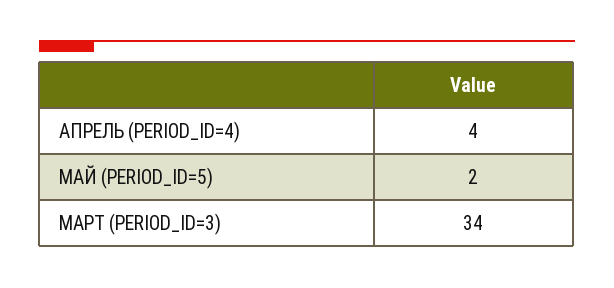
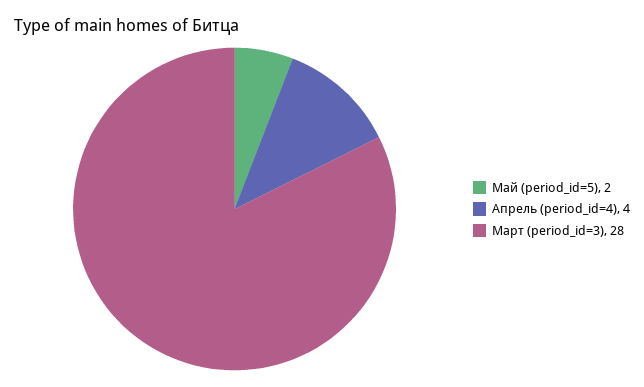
МАРТ (PERIOD_ID=3): 34 -> 28

